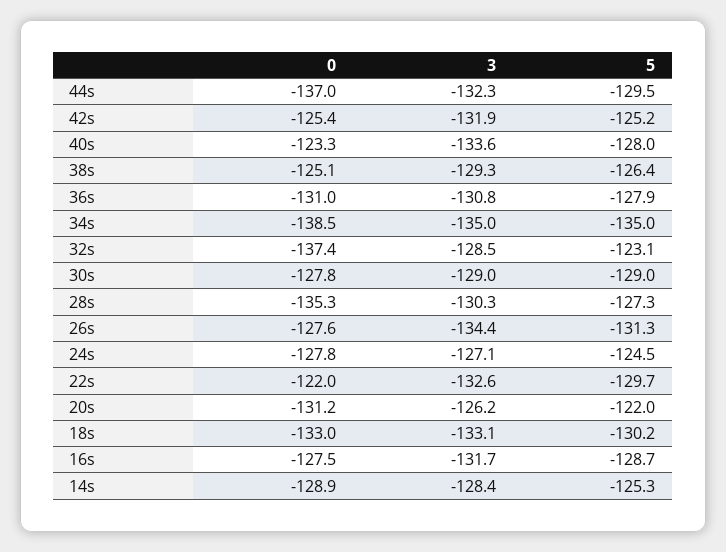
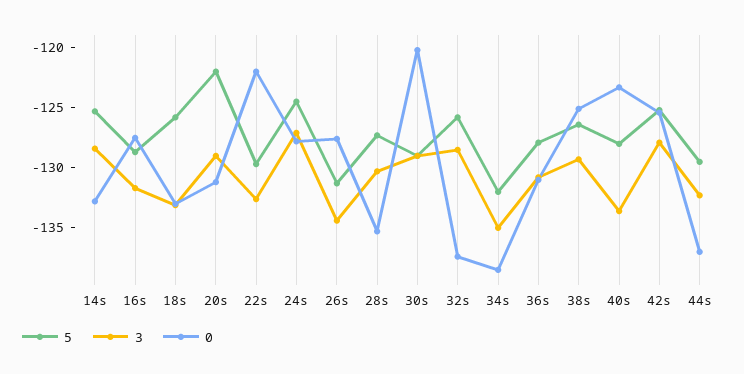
3, 42s: -131.9 -> -128
5, 34s: -135 -> -132
5, 32s: -123.1 -> -126
0, 30s: -127.8 -> -120
3, 20s: -126.2 -> -129
5, 18s: -130.2 -> -126
0, 14s: -128.9 -> -133

